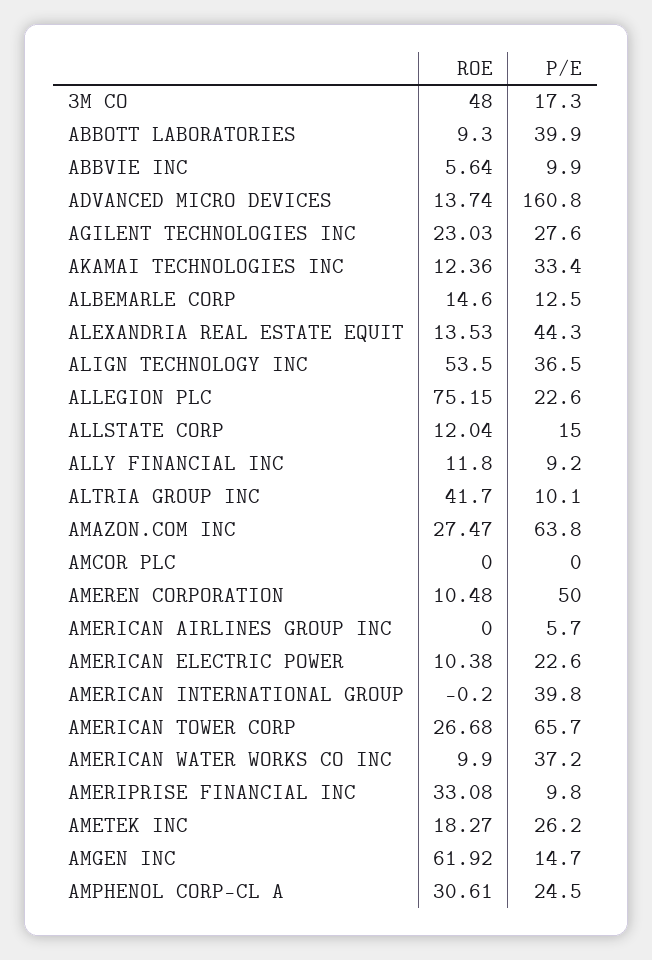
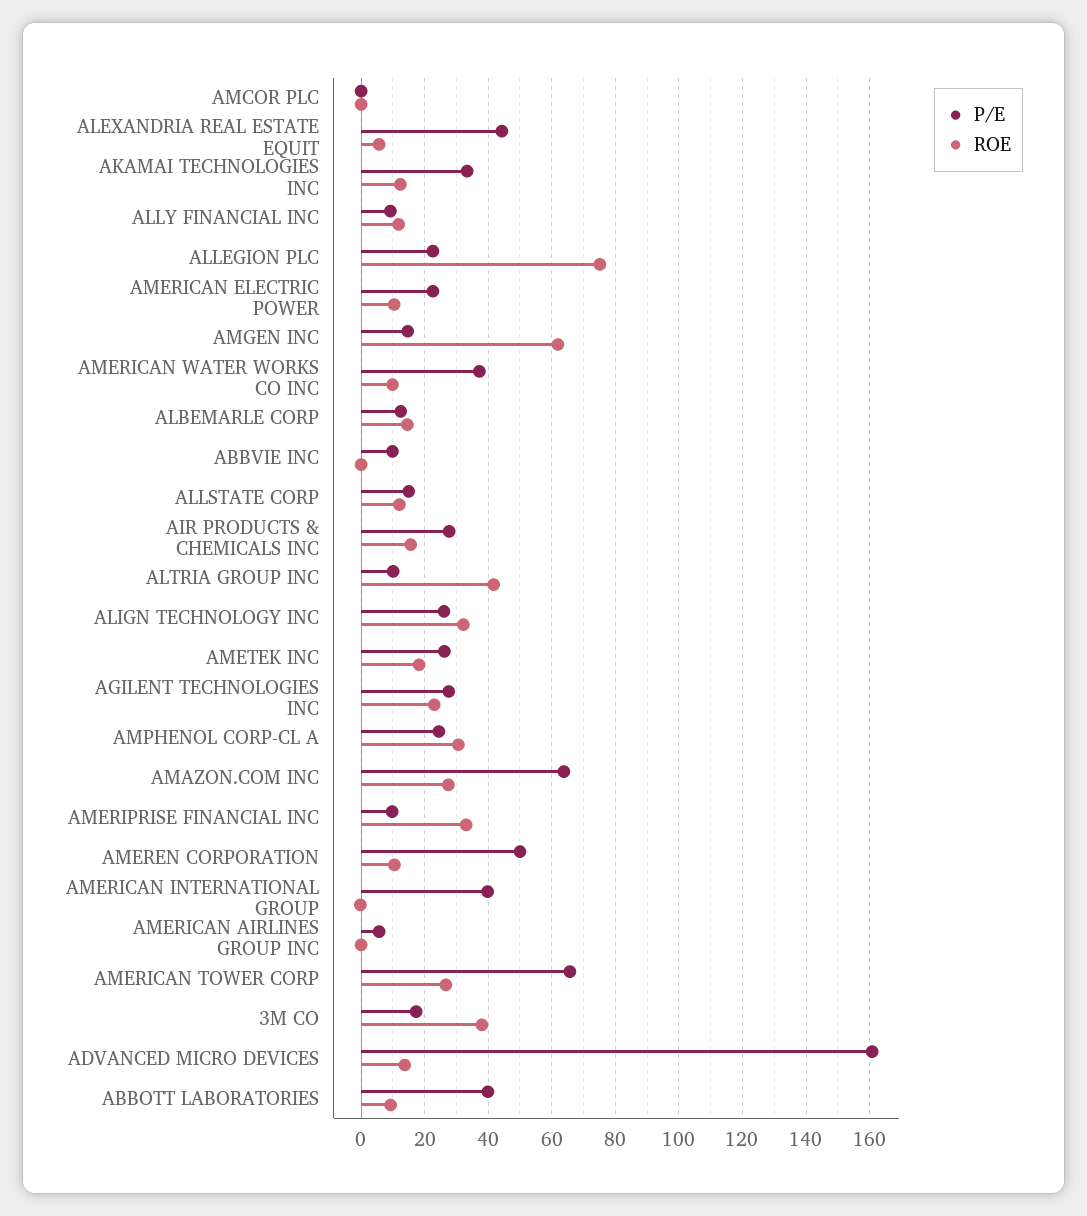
ROE, 3M CO: 48 -> 38
ROE, ABBVIE INC: 5.64 -> 0
ROE, ALEXANDRIA REAL ESTATE EQUIT: 13.53 -> 6
ROE, ALIGN TECHNOLOGY INC: 53.5 -> 32
P/E, ALIGN TECHNOLOGY INC: 36.5 -> 26
P/E, AIR PRODUCTS & CHEMICALS INC: none -> 28
ROE, AIR PRODUCTS & CHEMICALS INC: none -> 16

